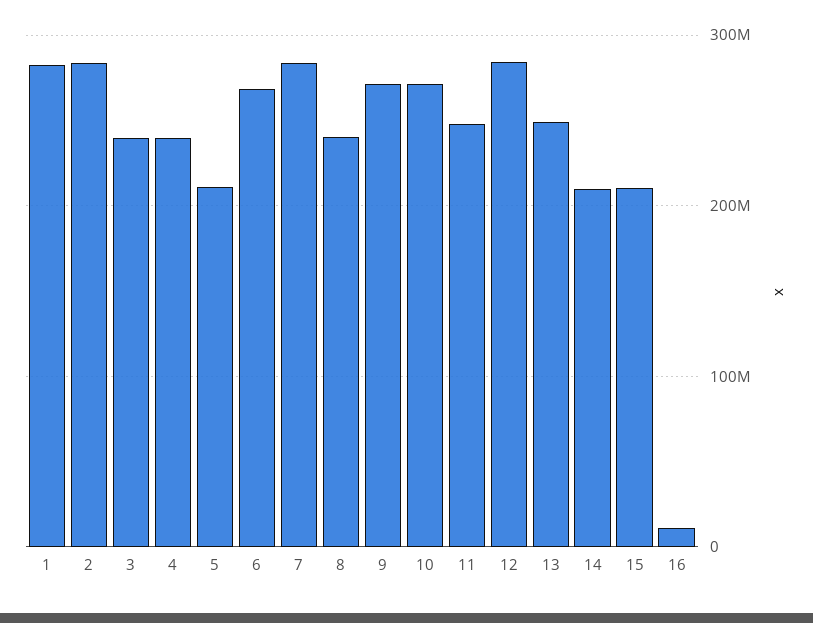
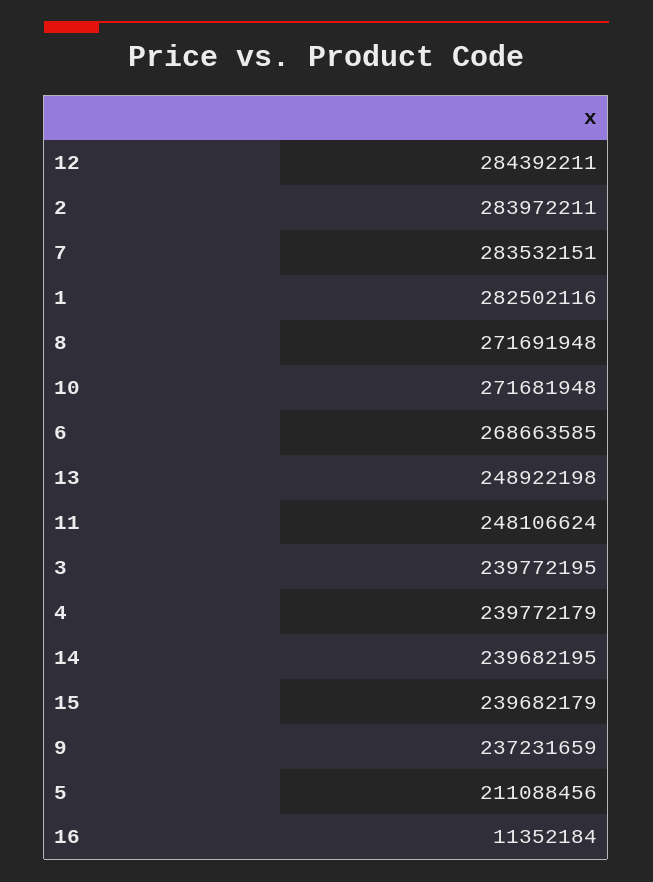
8: 240000000 -> 271691948
9: 270000000 -> 237231659
14: 210000000 -> 239682195
15: 210000000 -> 239682179

